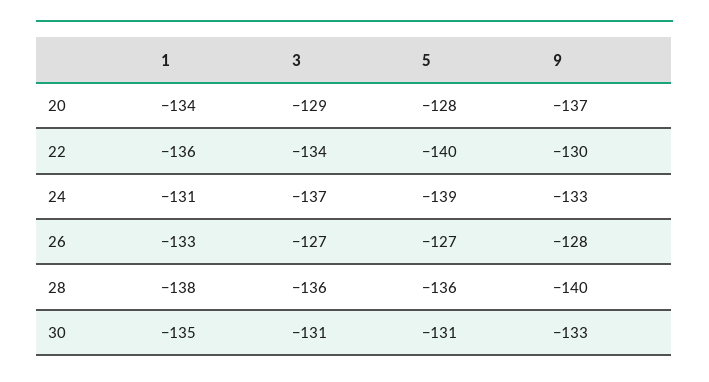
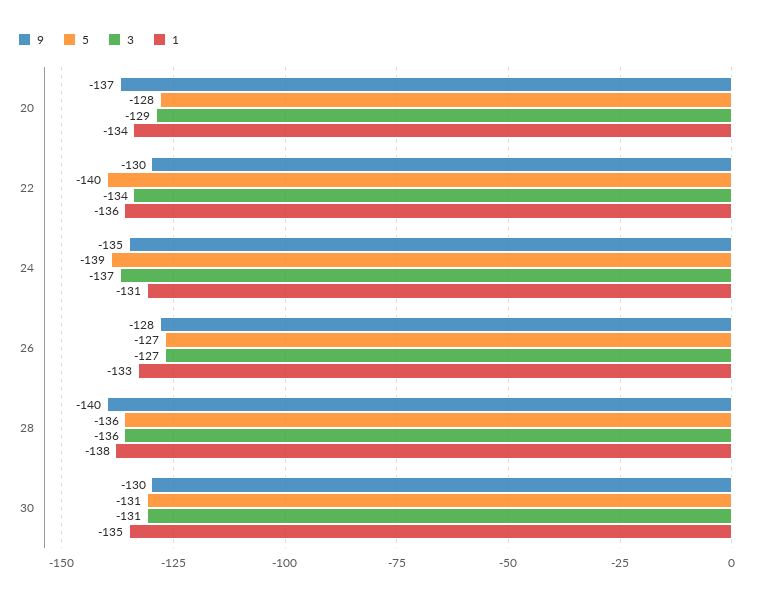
9, 24: -133 -> -135
9, 30: -133 -> -130

